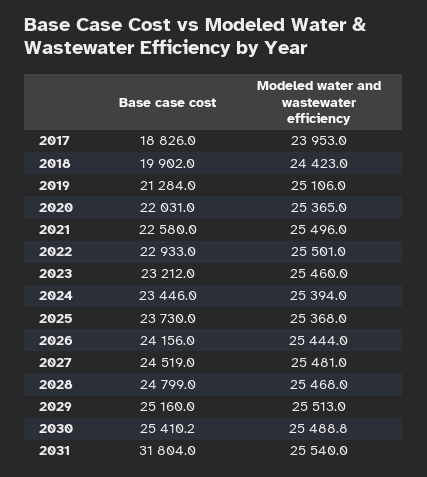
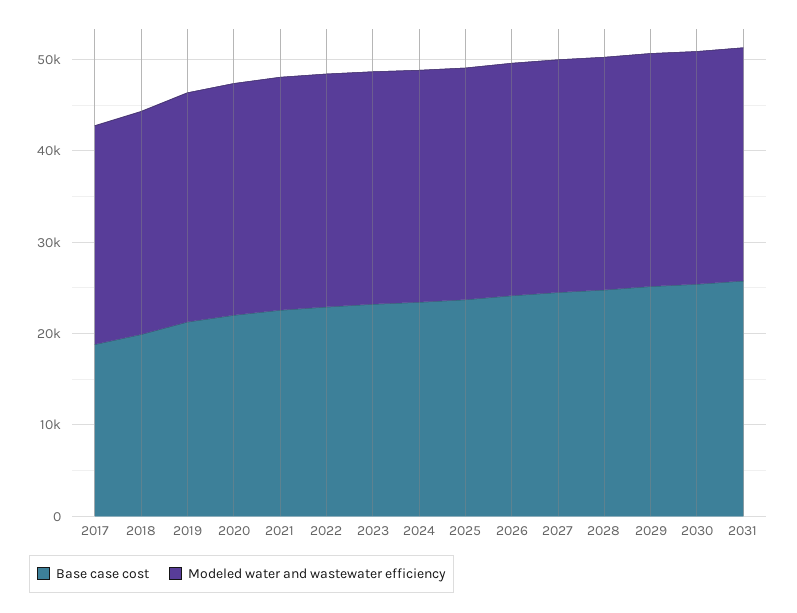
Base case cost, 2031: 31804 -> 26000

